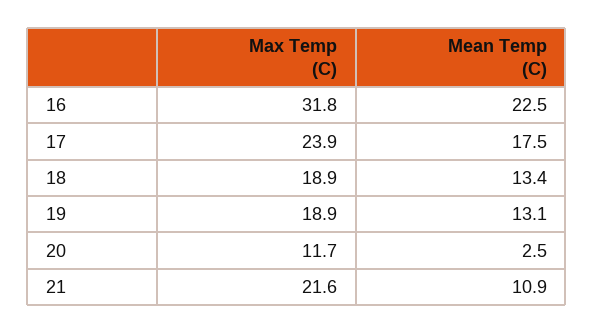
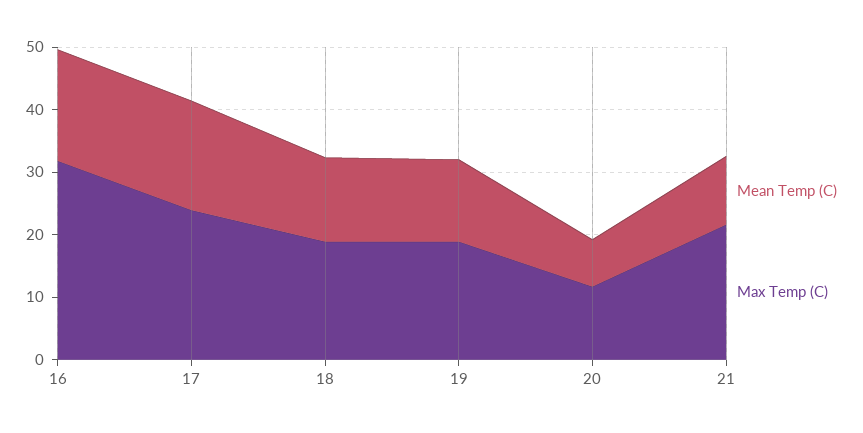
Mean Temp (C), 16: 22.5 -> 18
Mean Temp (C), 20: 2.5 -> 8

